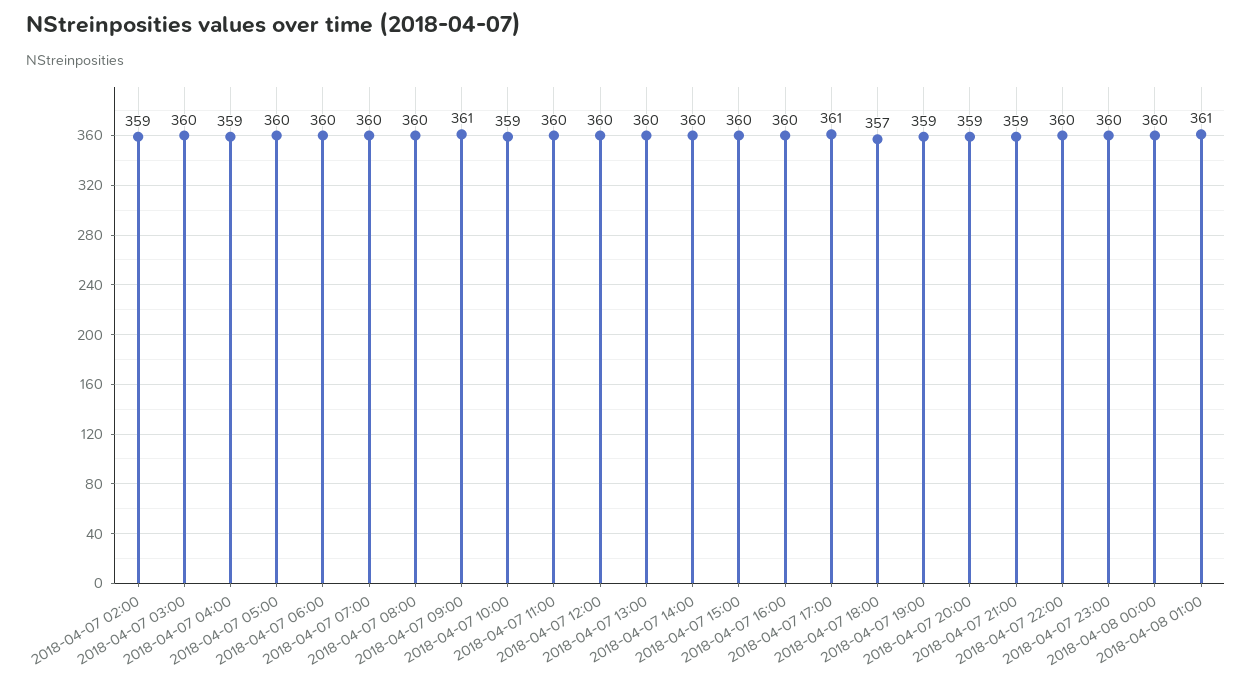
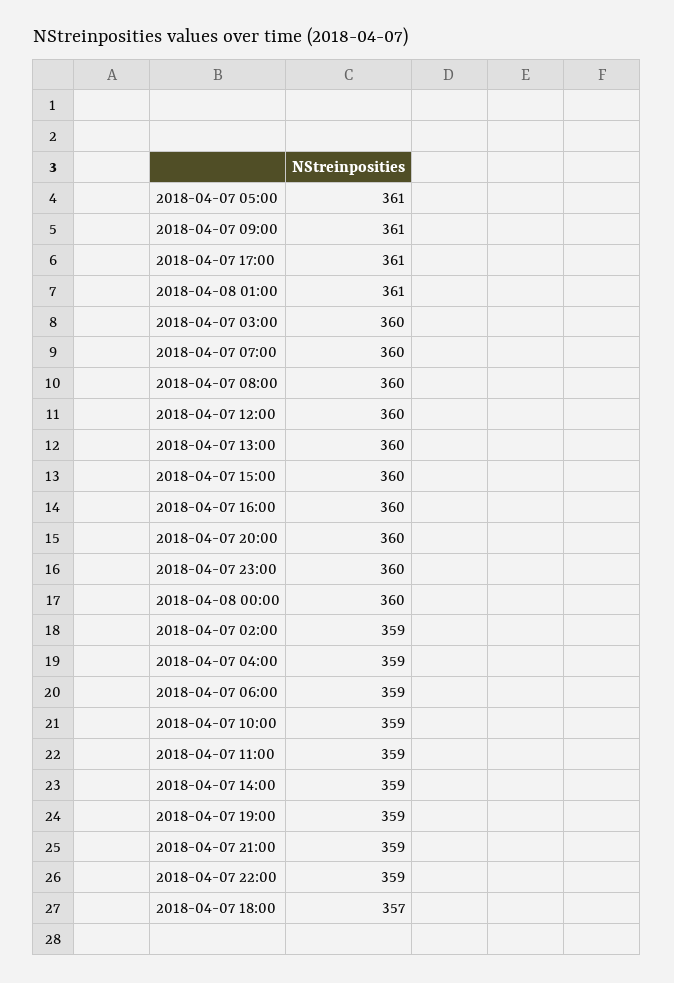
2018-04-07 05:00: 360 -> 361
2018-04-07 06:00: 360 -> 359
2018-04-07 11:00: 360 -> 359
2018-04-07 14:00: 360 -> 359
2018-04-07 20:00: 359 -> 360
2018-04-07 22:00: 360 -> 359

